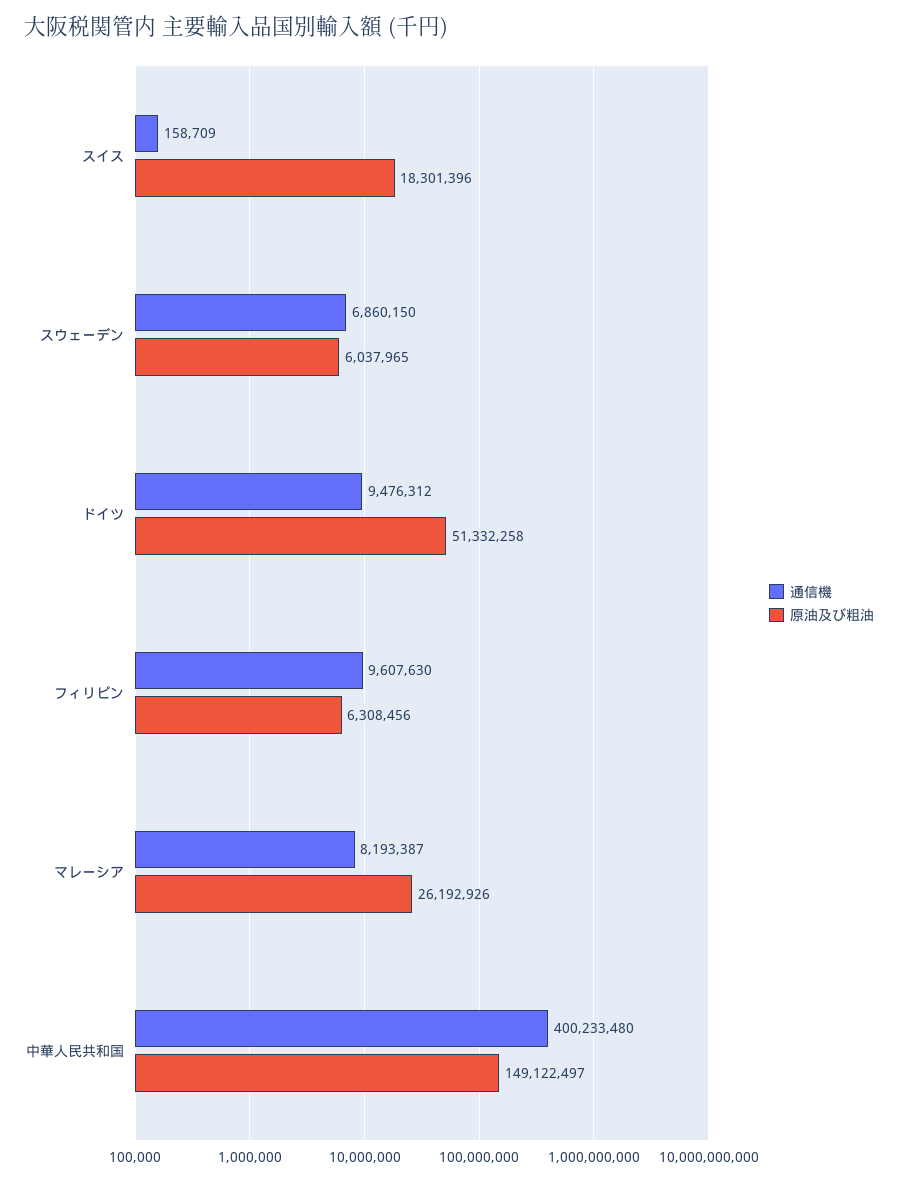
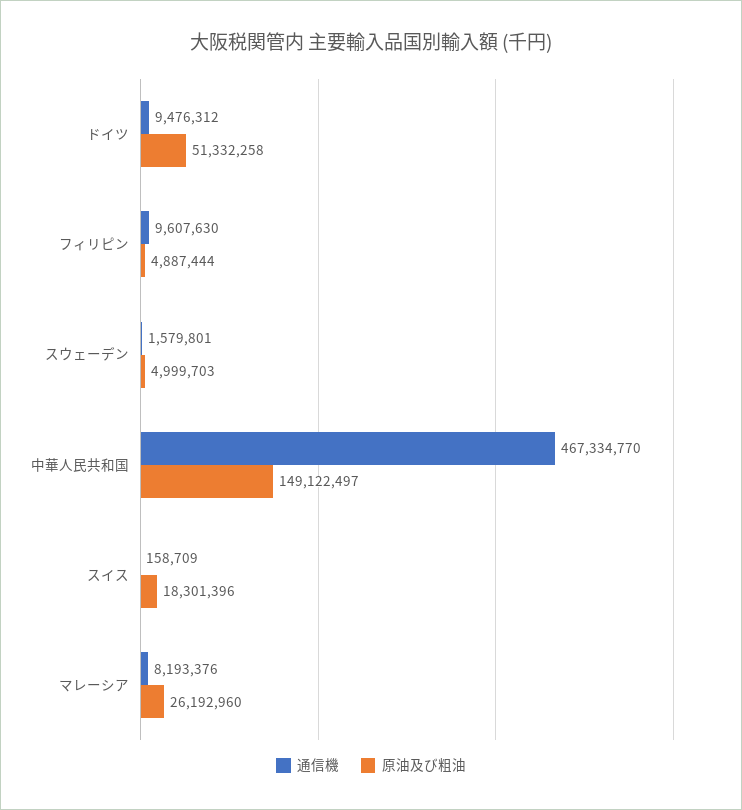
通信機, スウェーデン: 6860150 -> 1579801
原油及び粗油, スウェーデン: 6037965 -> 4999703
原油及び粗油, フィリピン: 6308456 -> 4887444
通信機, マレーシア: 8193387 -> 8193376
原油及び粗油, マレーシア: 26192926 -> 26192960
通信機, 中華人民共和国: 400233480 -> 467334770

